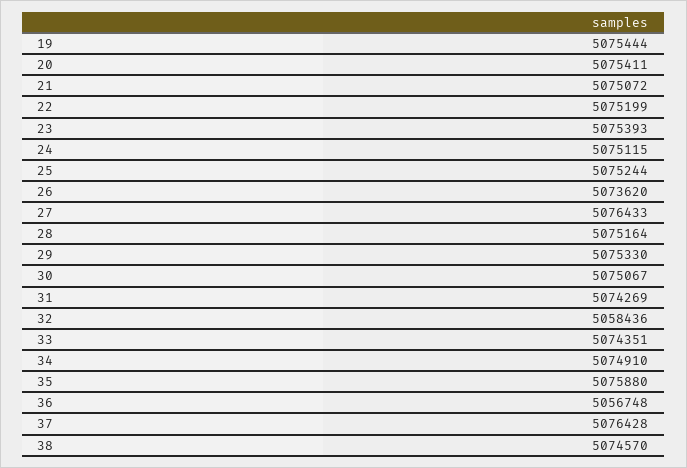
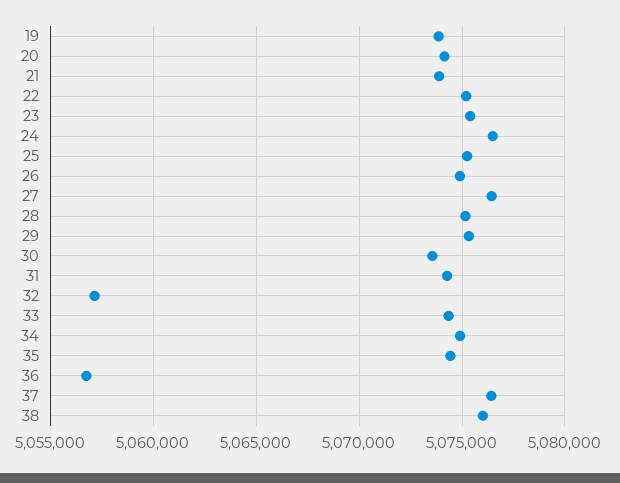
19: 5075444 -> 5074000
20: 5075411 -> 5074000
21: 5075072 -> 5074000
24: 5075115 -> 5076500
26: 5073620 -> 5075000
30: 5075067 -> 5073500
32: 5058436 -> 5057000
35: 5075880 -> 5074500
38: 5074570 -> 5076000

